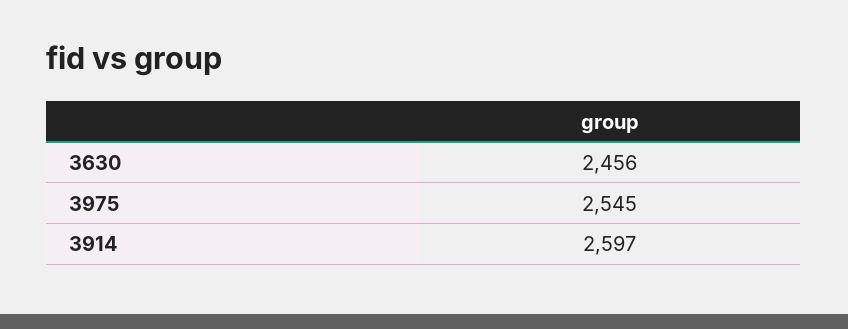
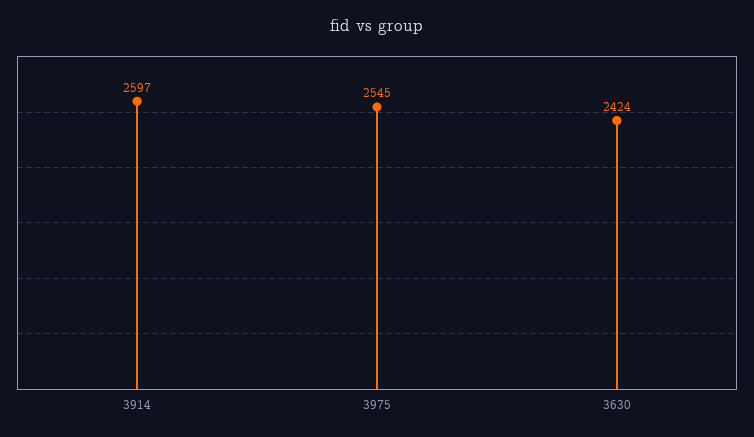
3630: 2456 -> 2424

